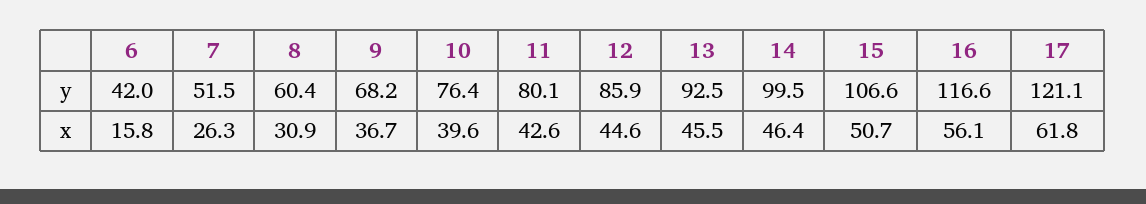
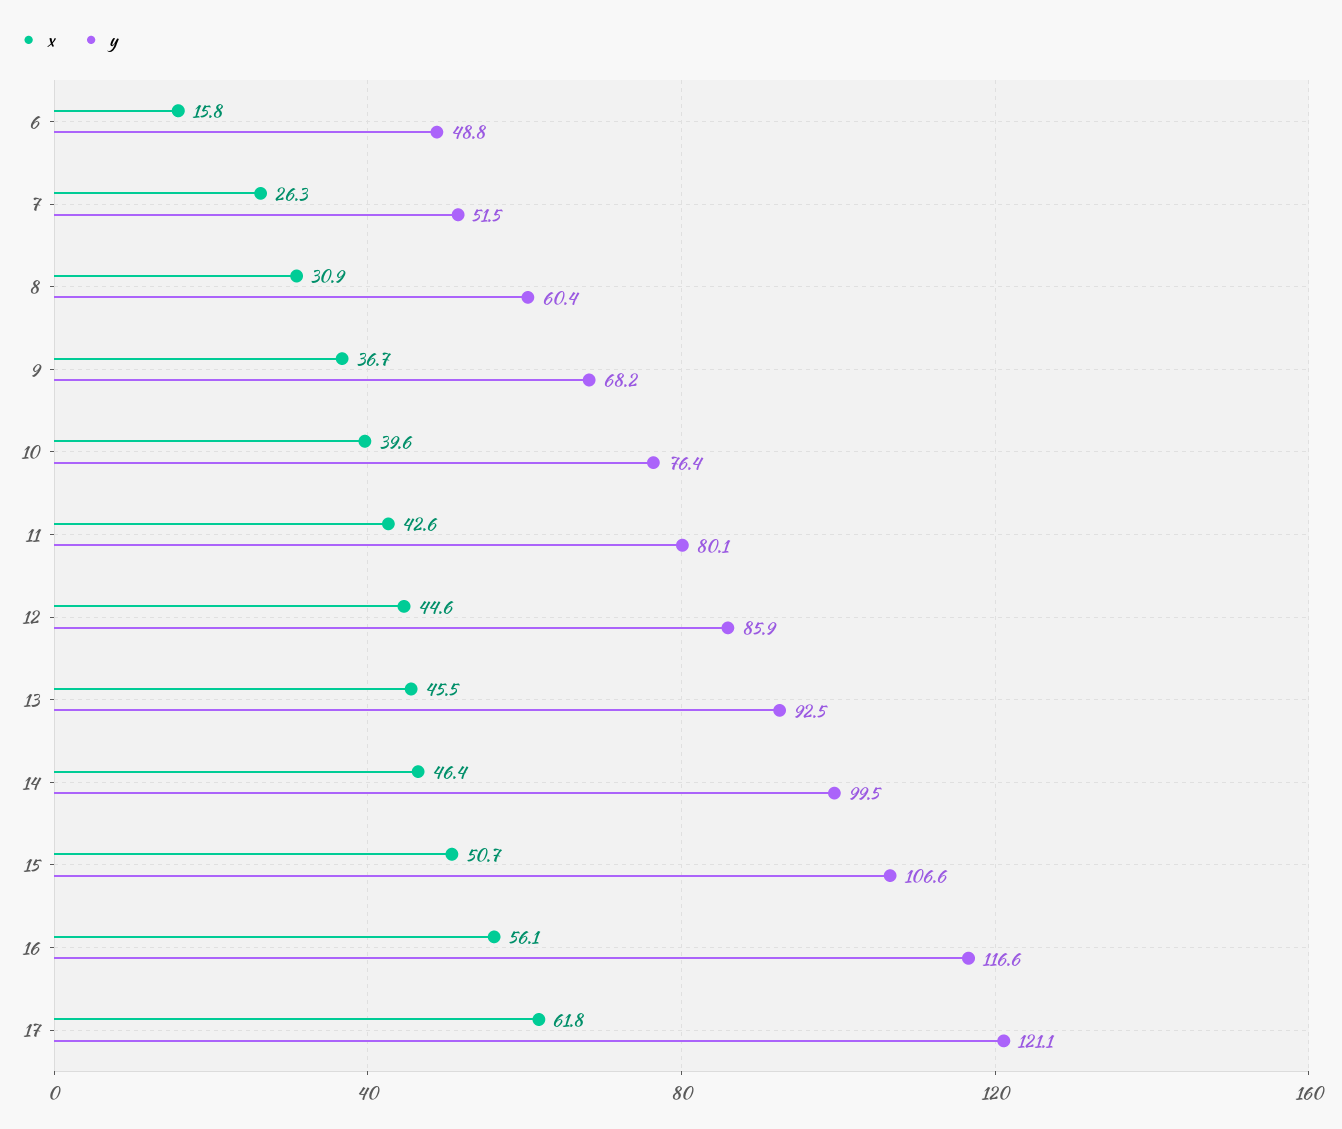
y, 6: 42 -> 48.8

